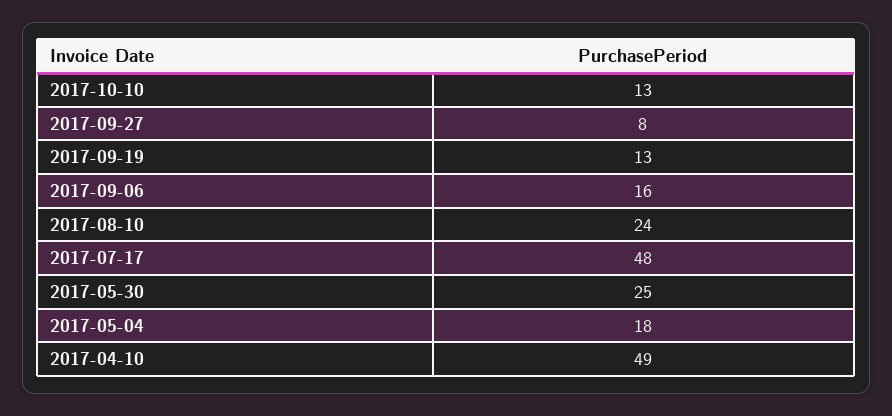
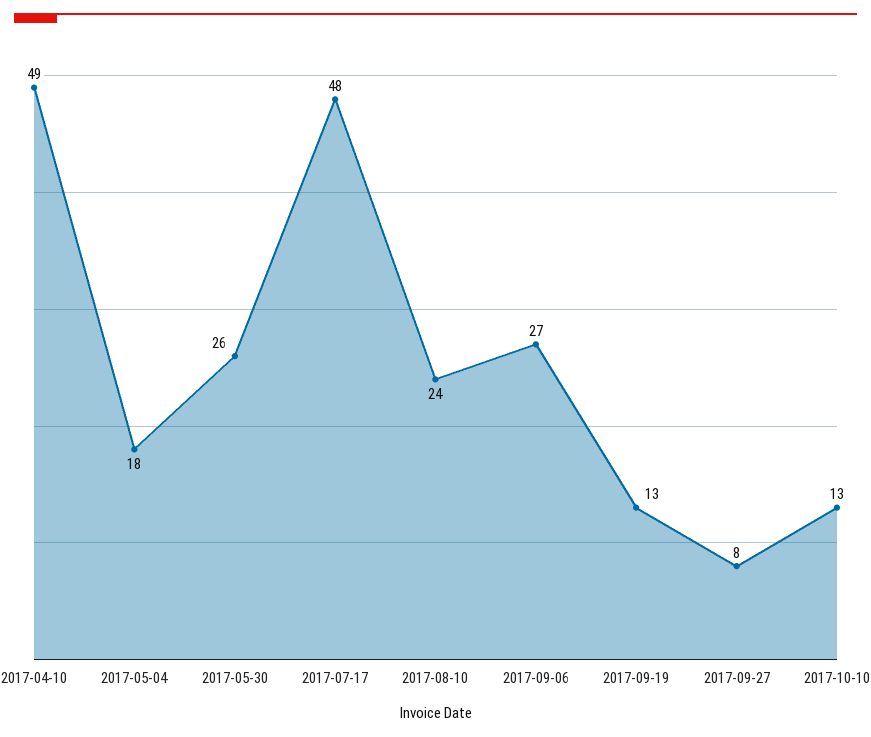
2017-09-06: 16 -> 27
2017-05-30: 25 -> 26

